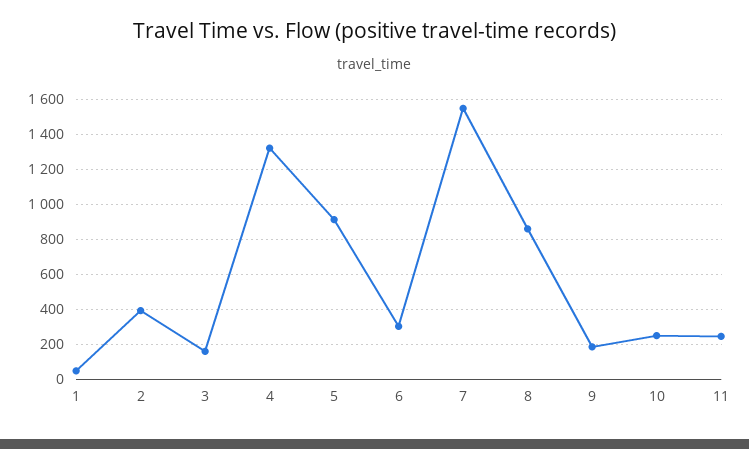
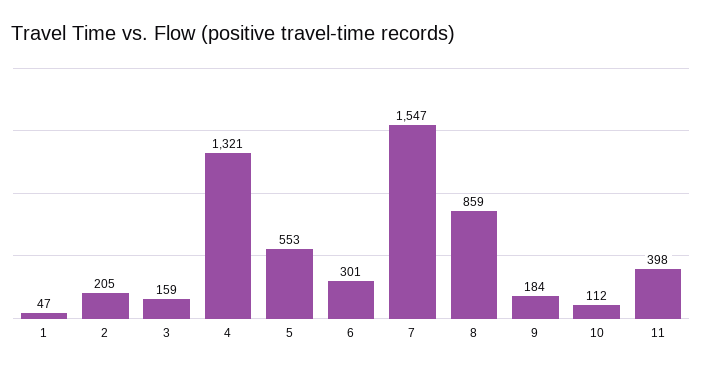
2: 400 -> 205
5: 900 -> 553
10: 250 -> 112
11: 250 -> 398

